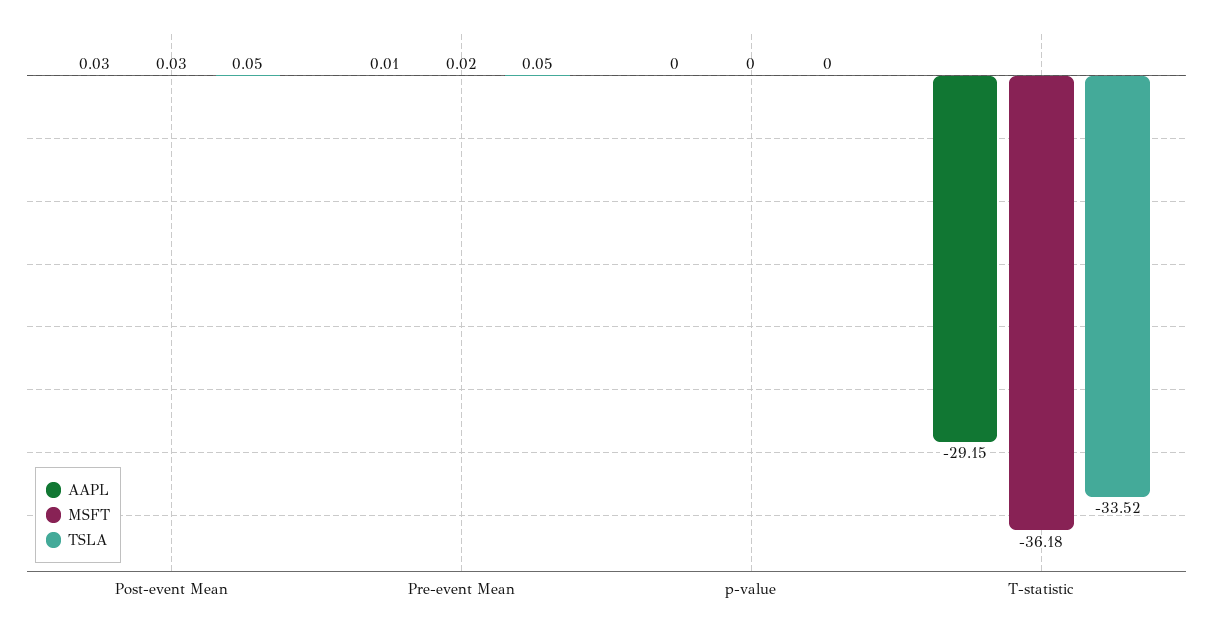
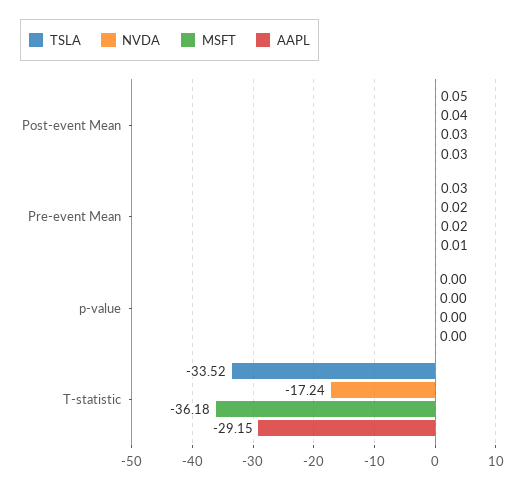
TSLA, Pre-event Mean: 0.05 -> 0.03
NVDA, Post-event Mean: none -> 0.04
NVDA, Pre-event Mean: none -> 0.02
NVDA, p-value: none -> 0
NVDA, T-statistic: none -> -17.24

